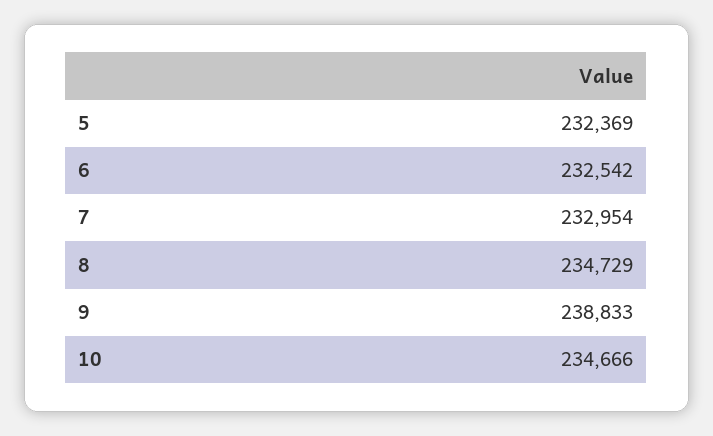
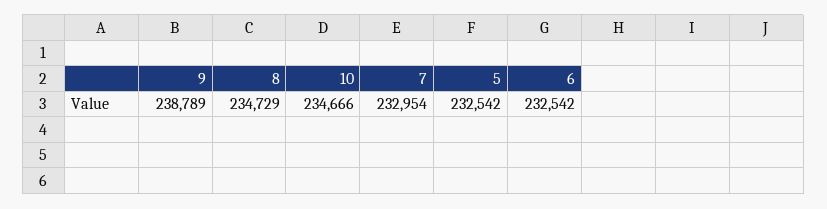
5: 232369 -> 232542
9: 238833 -> 238789

